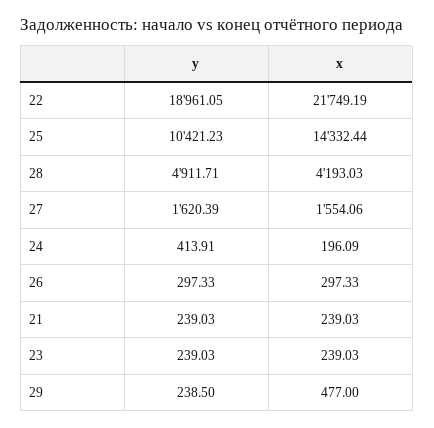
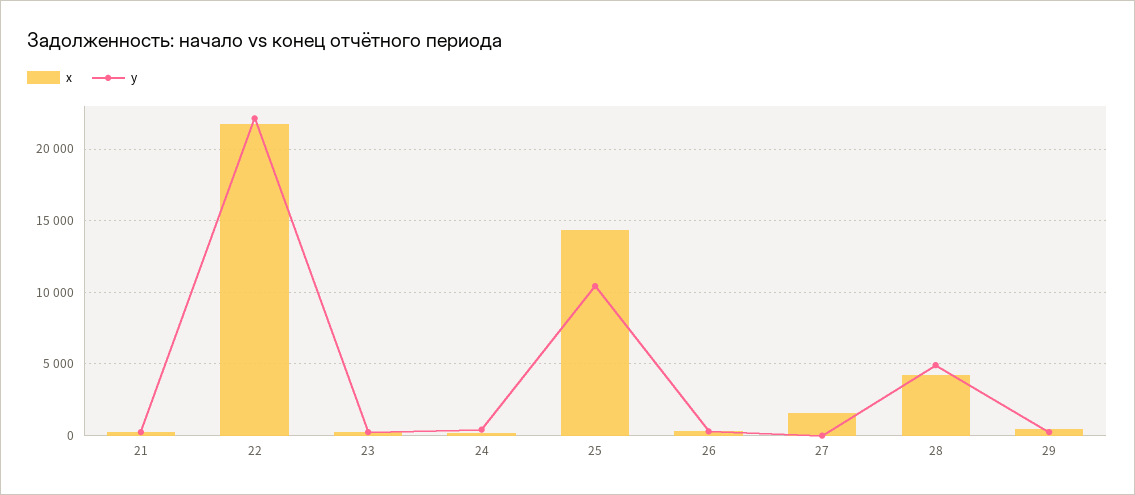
y, 22: 18961.05 -> 22000
y, 27: 1620.39 -> 0

